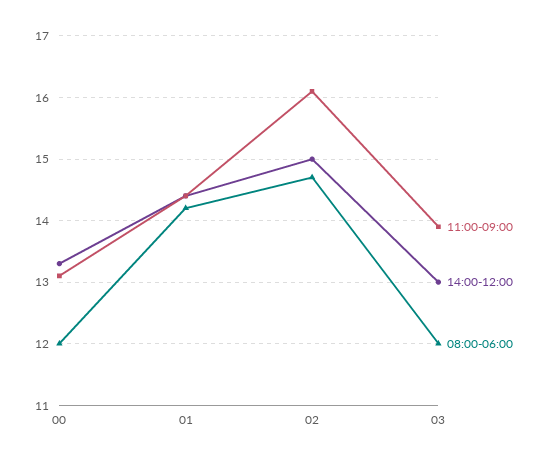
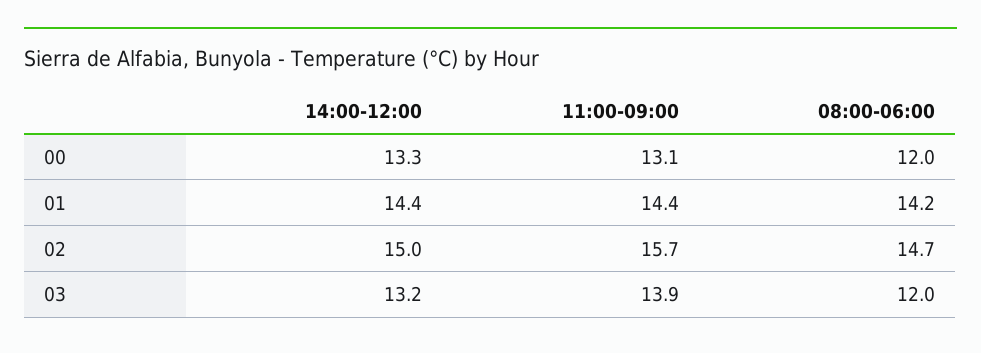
11:00-09:00, 02: 16.1 -> 15.7
14:00-12:00, 03: 13 -> 13.2

